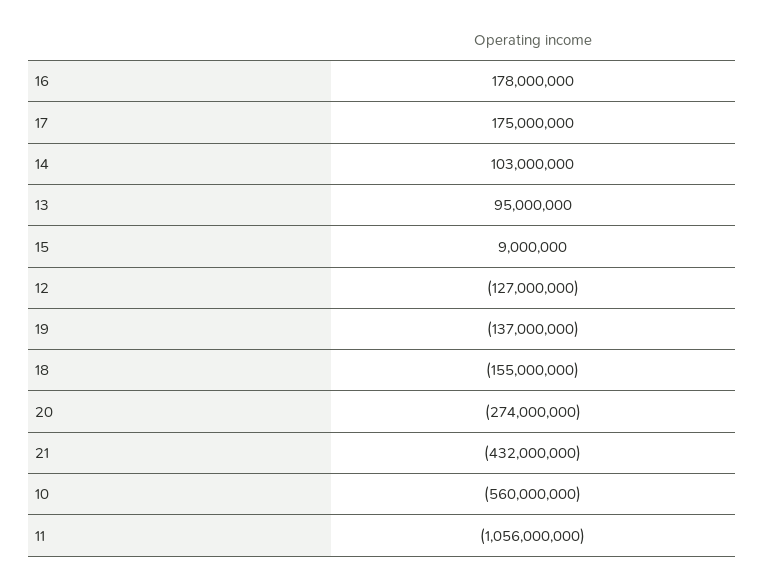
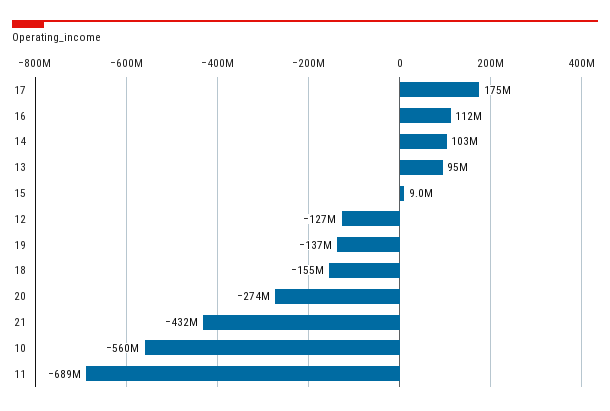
16: 178000000 -> 112000000
11: -1056000000 -> -689000000

